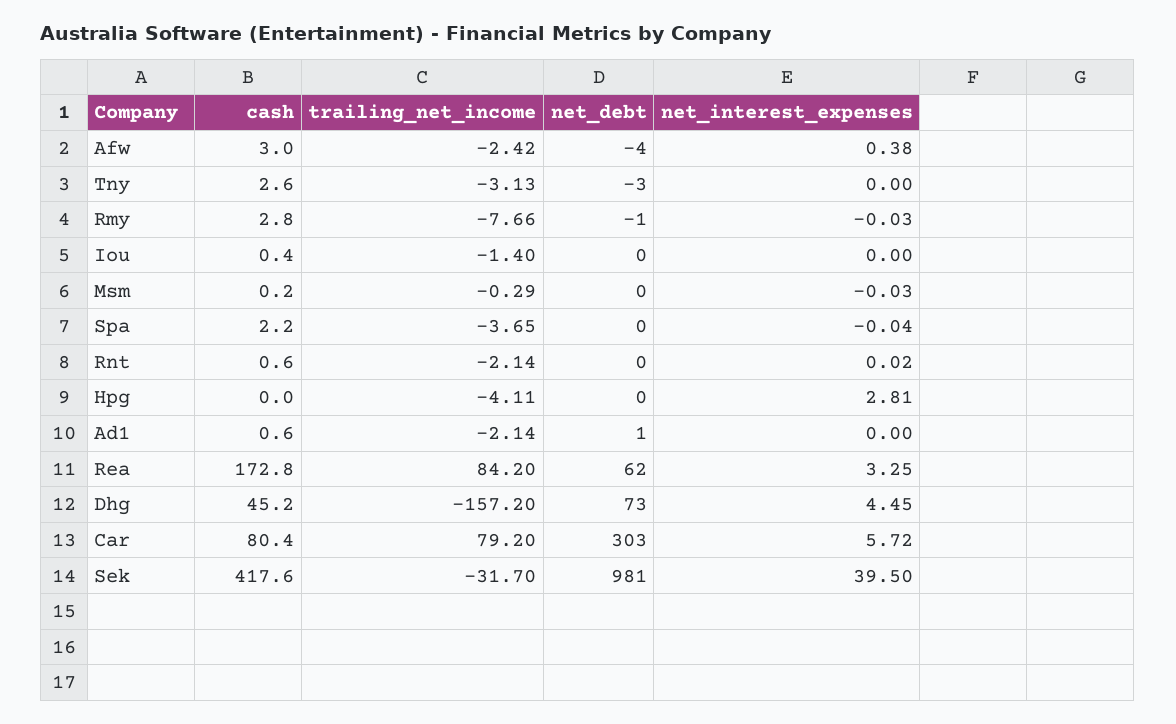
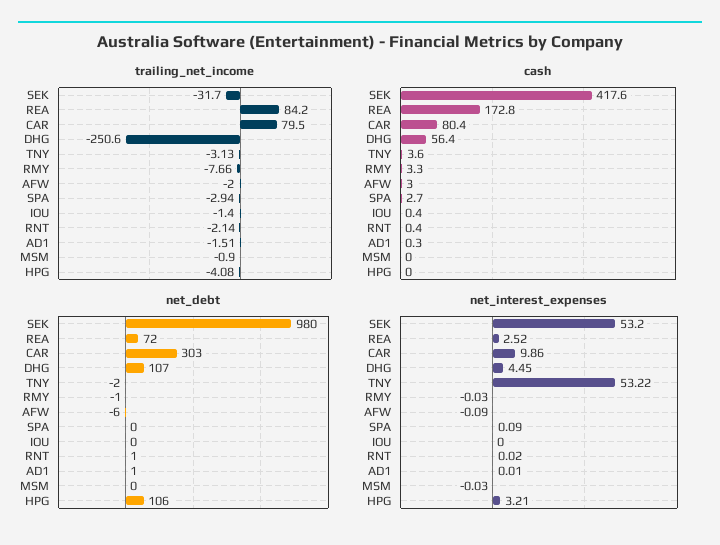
trailing_net_income, Afw: -2.42 -> -2
net_debt, Afw: -4 -> -6
net_interest_expenses, Afw: 0.38 -> -0.09
cash, Tny: 2.6 -> 3.6
net_debt, Tny: -3 -> -2
net_interest_expenses, Tny: 0 -> 53.22
cash, Rmy: 2.8 -> 3.3
cash, Msm: 0.2 -> 0
trailing_net_income, Msm: -0.29 -> -0.9
cash, Spa: 2.2 -> 2.7
trailing_net_income, Spa: -3.65 -> -2.94
net_interest_expenses, Spa: -0.04 -> 0.09
cash, Rnt: 0.6 -> 0.4
net_debt, Rnt: 0 -> 1
trailing_net_income, Hpg: -4.11 -> -4.08
net_debt, Hpg: 0 -> 106
net_interest_expenses, Hpg: 2.81 -> 3.21
cash, Ad1: 0.6 -> 0.3
trailing_net_income, Ad1: -2.14 -> -1.51
net_interest_expenses, Ad1: 0 -> 0.01
net_debt, Rea: 62 -> 72
net_interest_expenses, Rea: 3.25 -> 2.52
cash, Dhg: 45.2 -> 56.4
trailing_net_income, Dhg: -157.2 -> -250.6
net_debt, Dhg: 73 -> 107
trailing_net_income, Car: 79.2 -> 79.5
net_interest_expenses, Car: 5.72 -> 9.86
net_debt, Sek: 981 -> 980
net_interest_expenses, Sek: 39.5 -> 53.2

